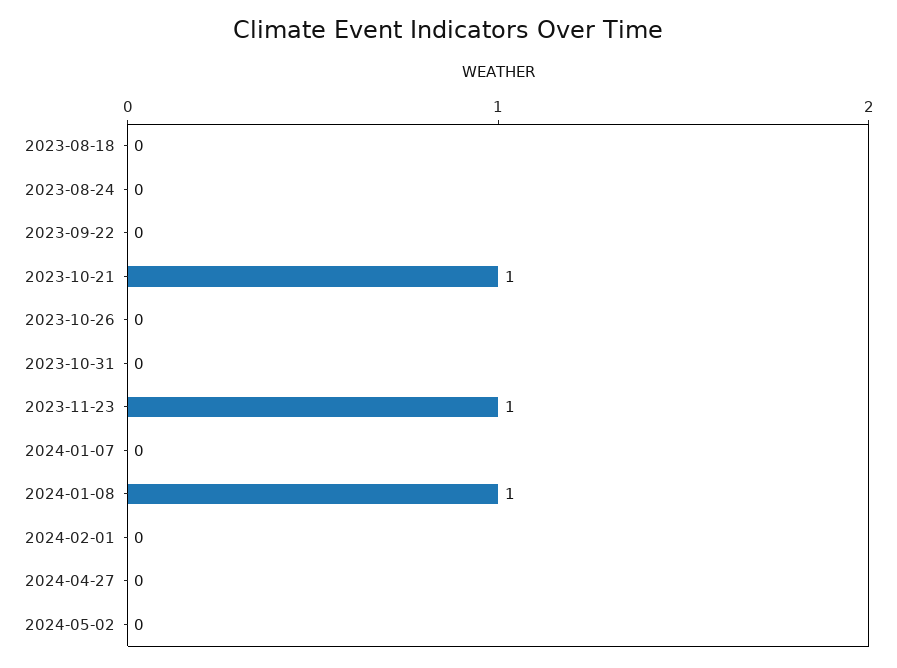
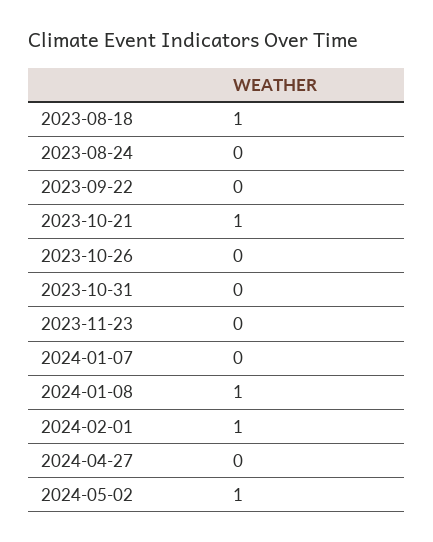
2023-08-18: 0 -> 1
2023-11-23: 1 -> 0
2024-02-01: 0 -> 1
2024-05-02: 0 -> 1

